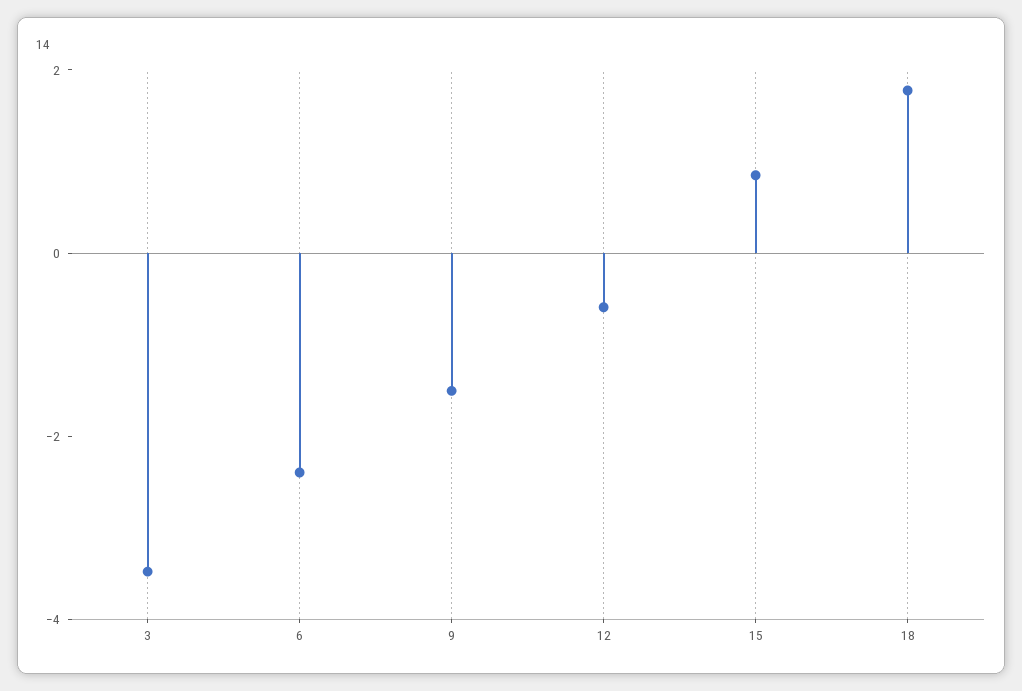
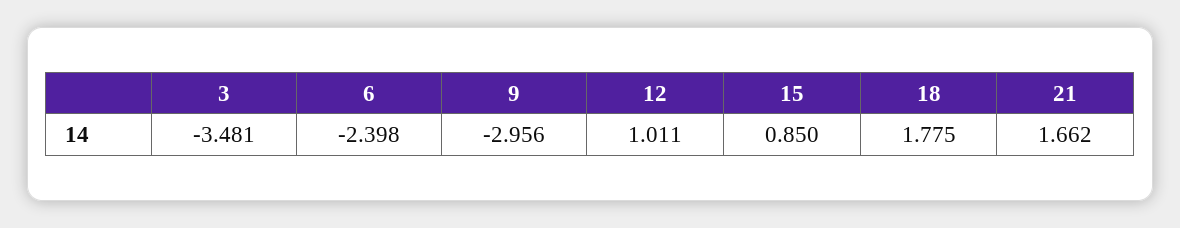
9: -1.5 -> -2.956
12: -0.5 -> 1.011
21: none -> 1.662

